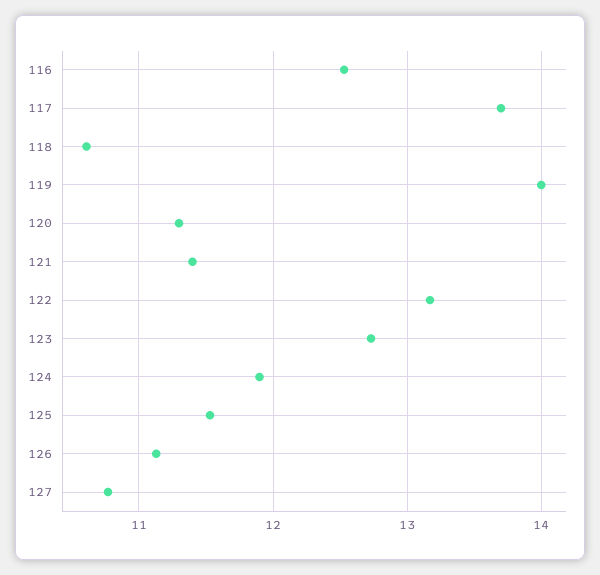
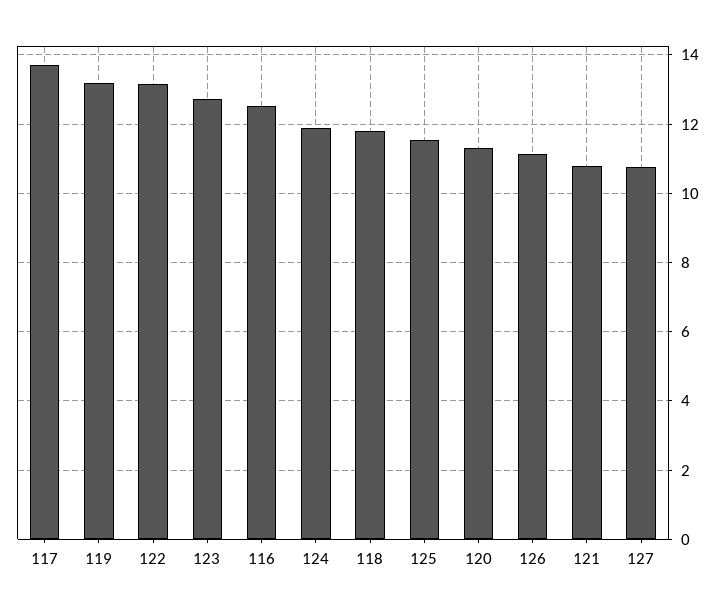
118: 10.6 -> 11.8
119: 14 -> 13.2
121: 11.4 -> 10.8

